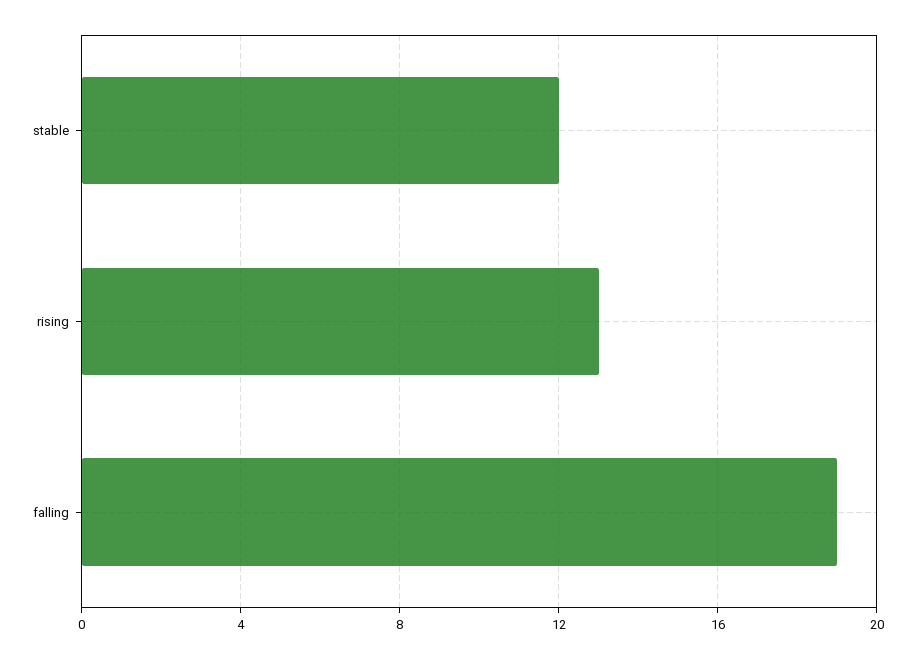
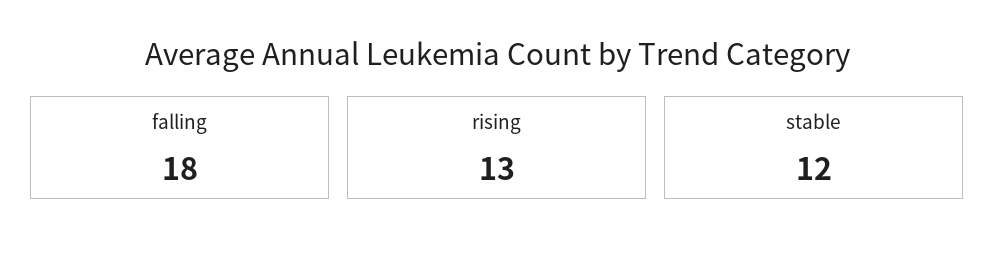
falling: 19 -> 18

